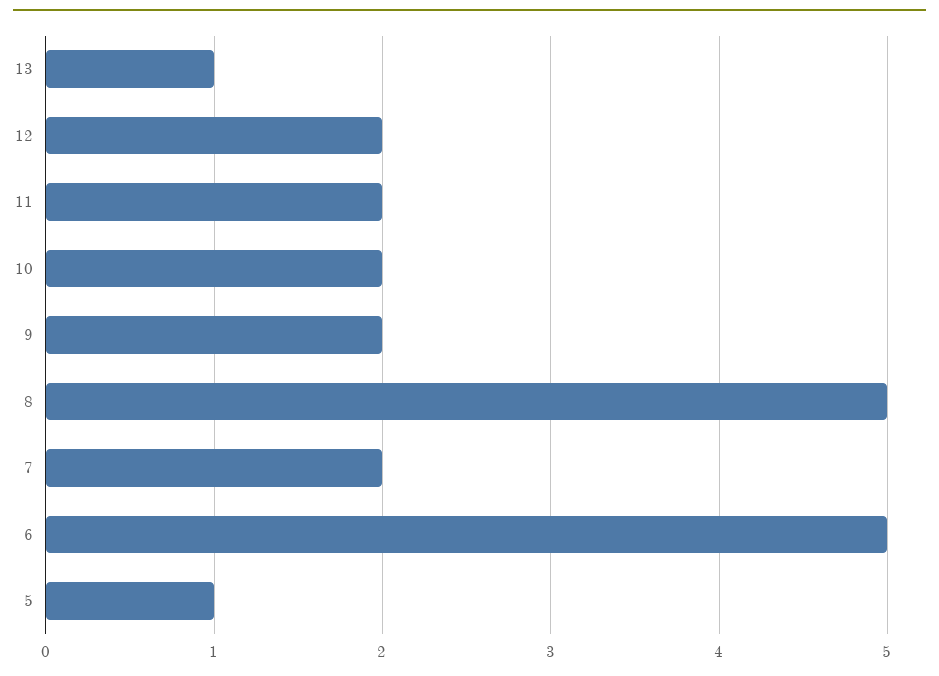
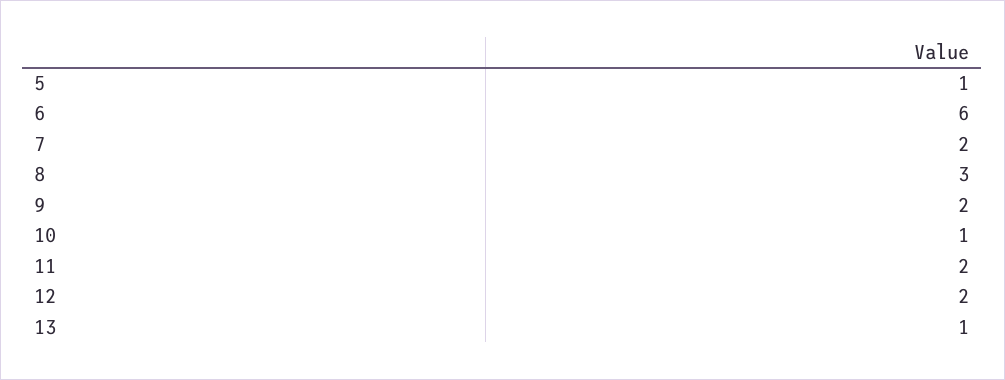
10: 2 -> 1
8: 5 -> 3
6: 5 -> 6

